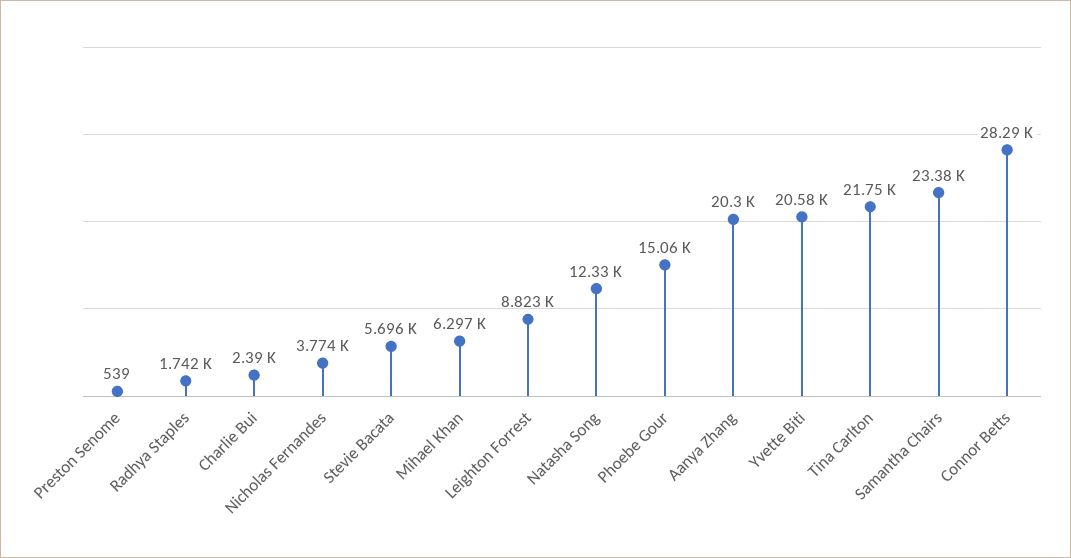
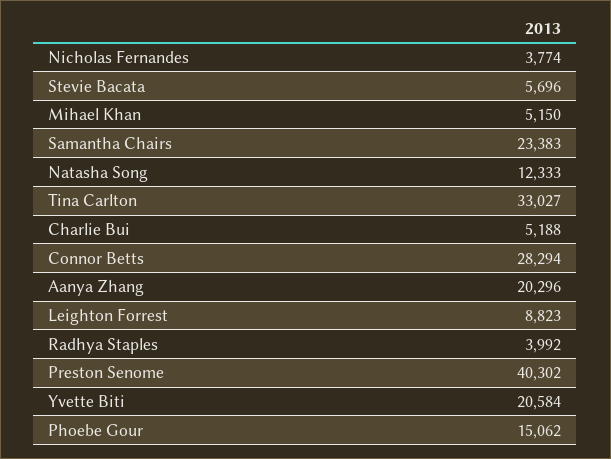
Preston Senome: 539 -> 40302
Radhya Staples: 1742 -> 3992
Charlie Bui: 2390 -> 5188
Mihael Khan: 6297 -> 5150
Tina Carlton: 21750 -> 33027

